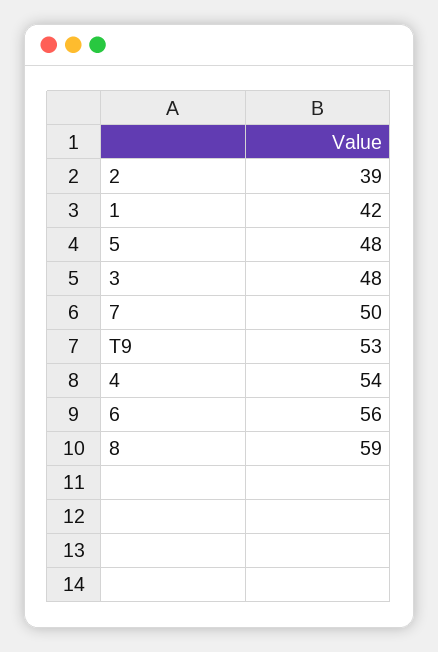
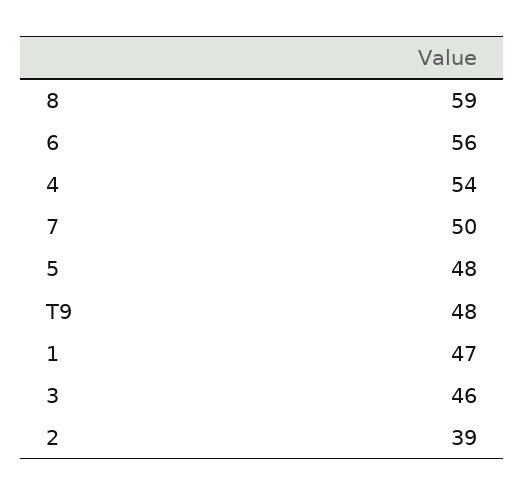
1: 42 -> 47
3: 48 -> 46
T9: 53 -> 48

